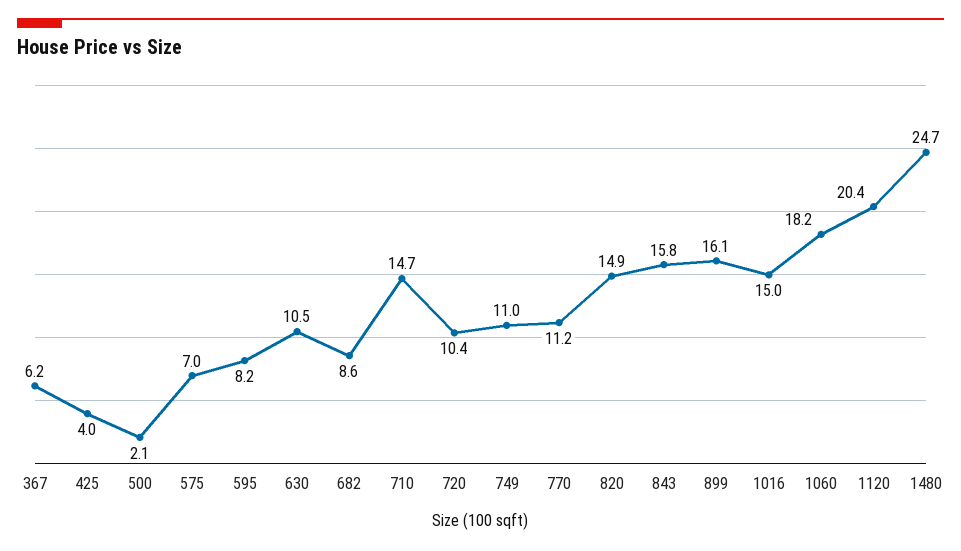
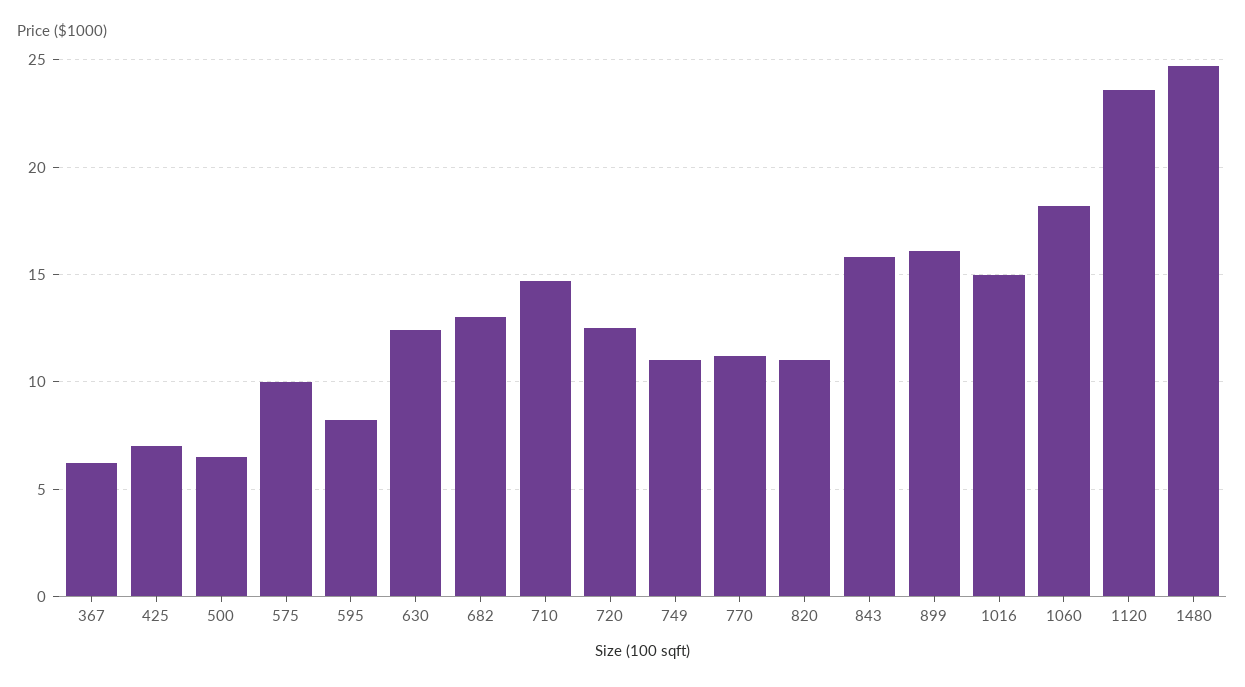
425: 4 -> 7
500: 2.1 -> 6.5
575: 7 -> 10
630: 10.5 -> 12.5
682: 8.6 -> 13
720: 10.4 -> 12.5
820: 14.9 -> 11
1120: 20.4 -> 23.5

